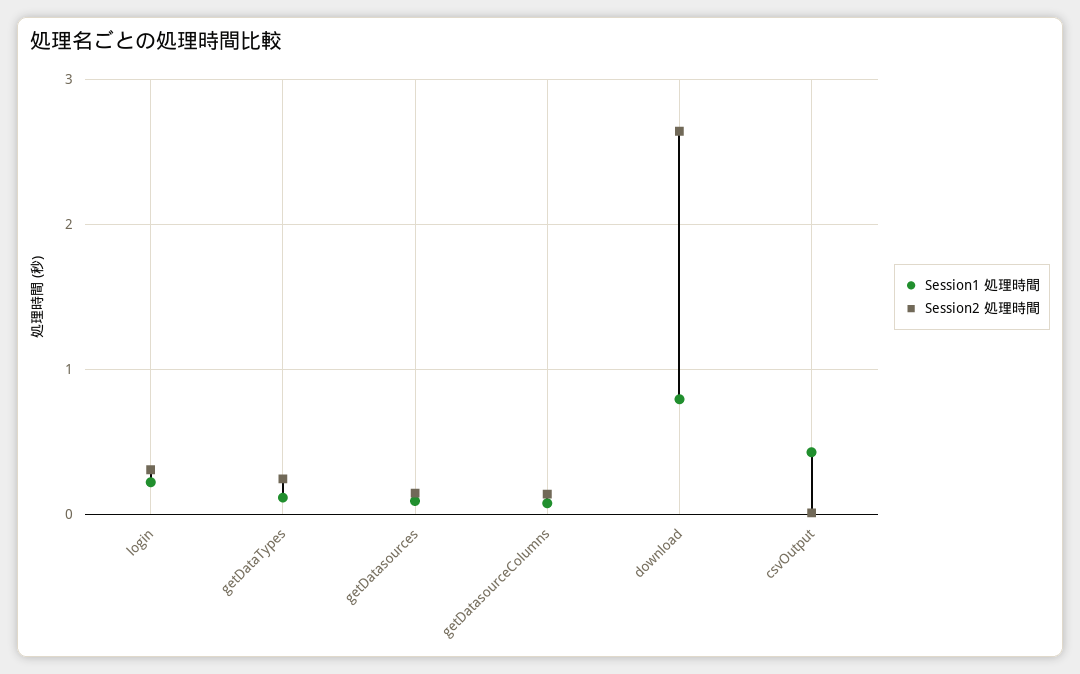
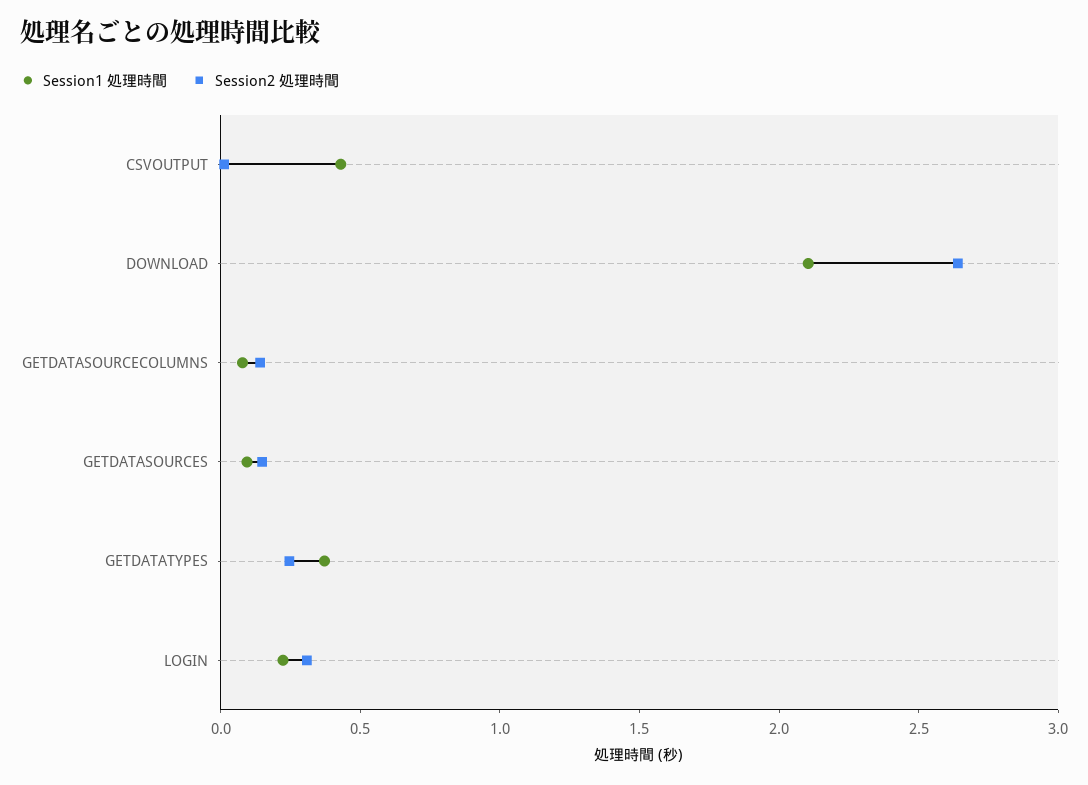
Session1 処理時間, getDataTypes: 0.1 -> 0.4
Session1 処理時間, download: 0.8 -> 2.1

